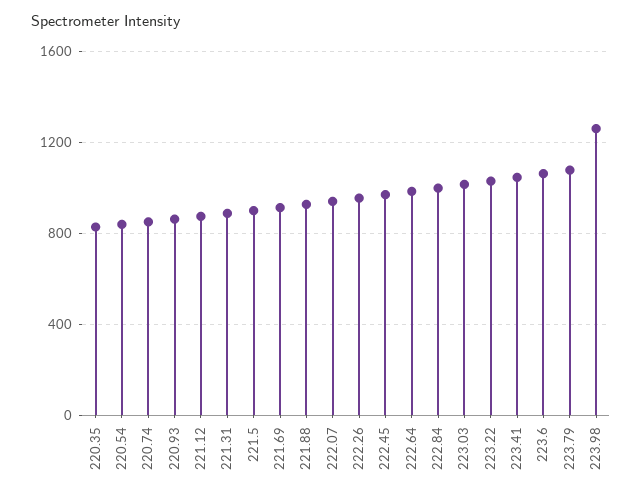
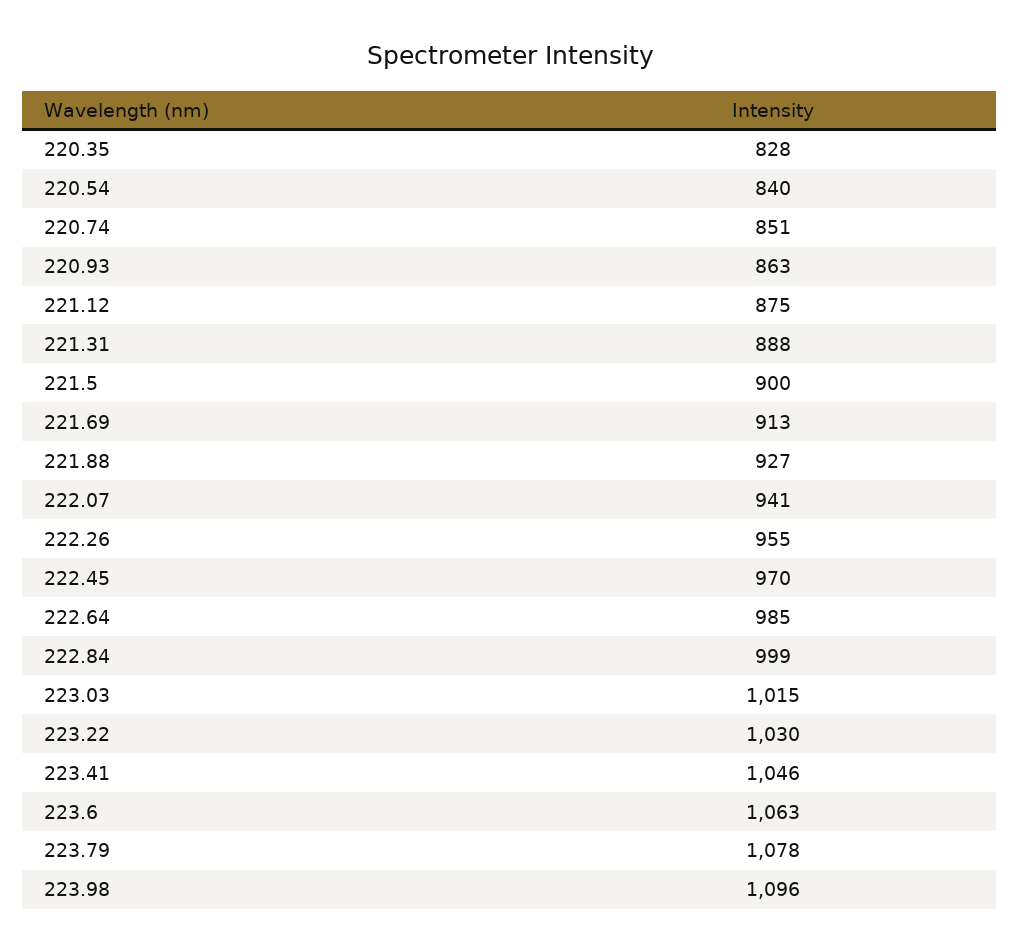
223.98: 1250 -> 1096

